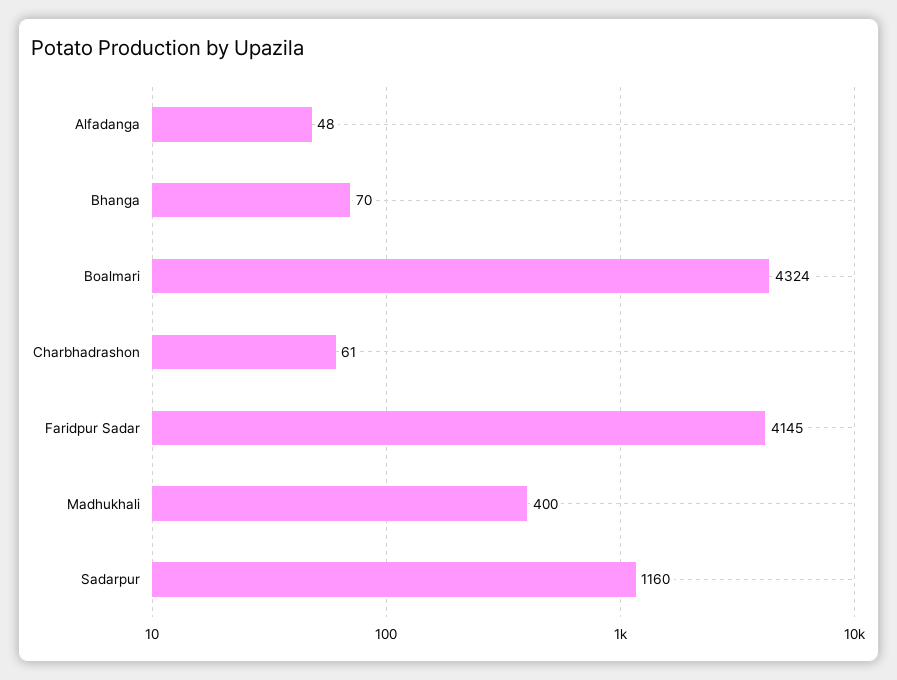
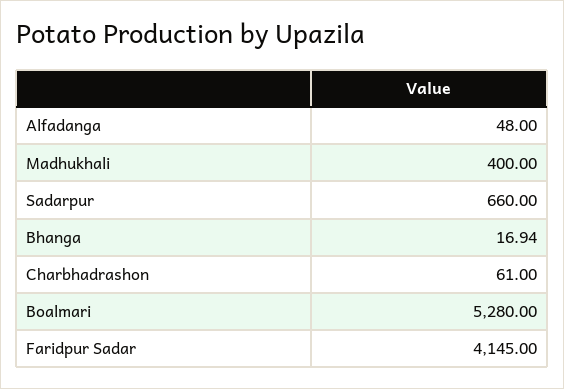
Bhanga: 70 -> 16.94
Boalmari: 4324 -> 5280
Sadarpur: 1160 -> 660

